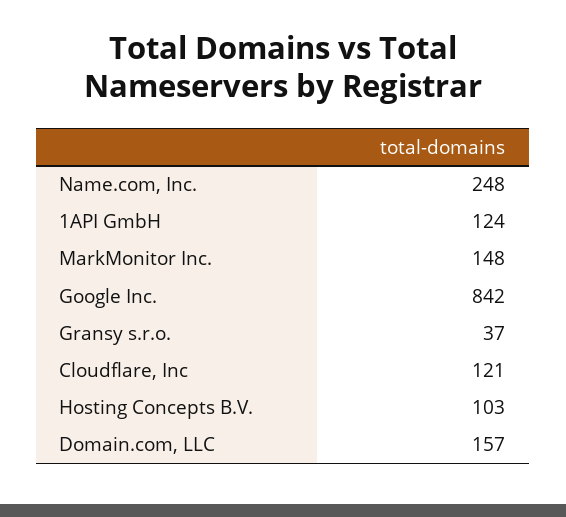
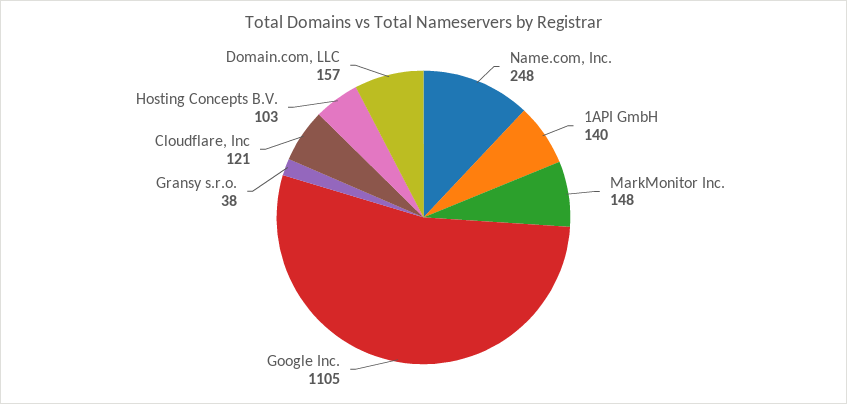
1API GmbH: 124 -> 140
Google Inc.: 842 -> 1105
Gransy s.r.o.: 37 -> 38

